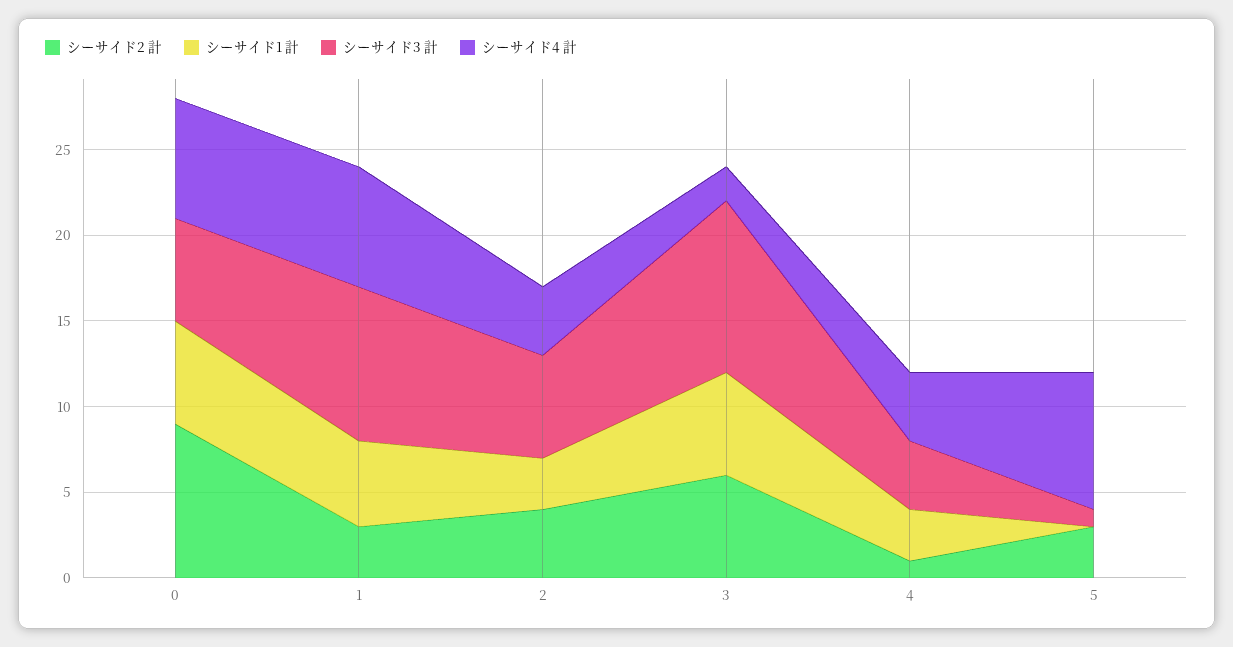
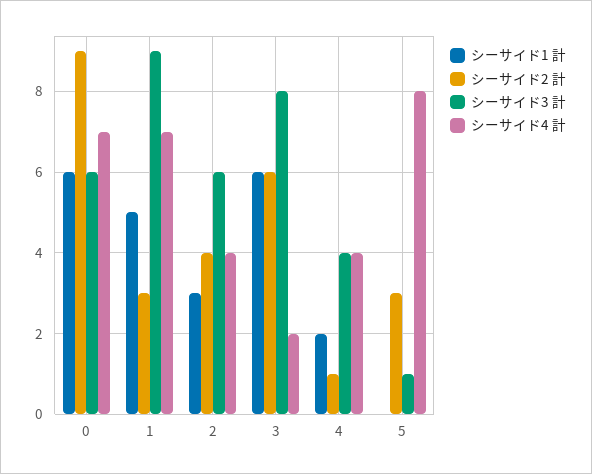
シーサイド3 計, 3: 10 -> 8
シーサイド1 計, 4: 3 -> 2

